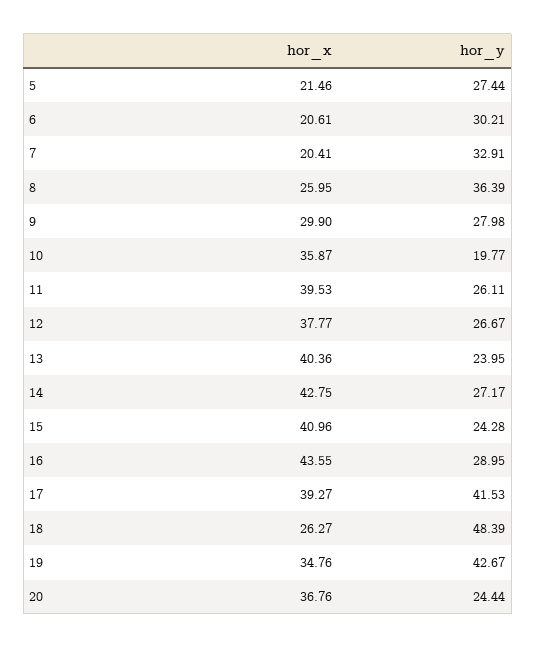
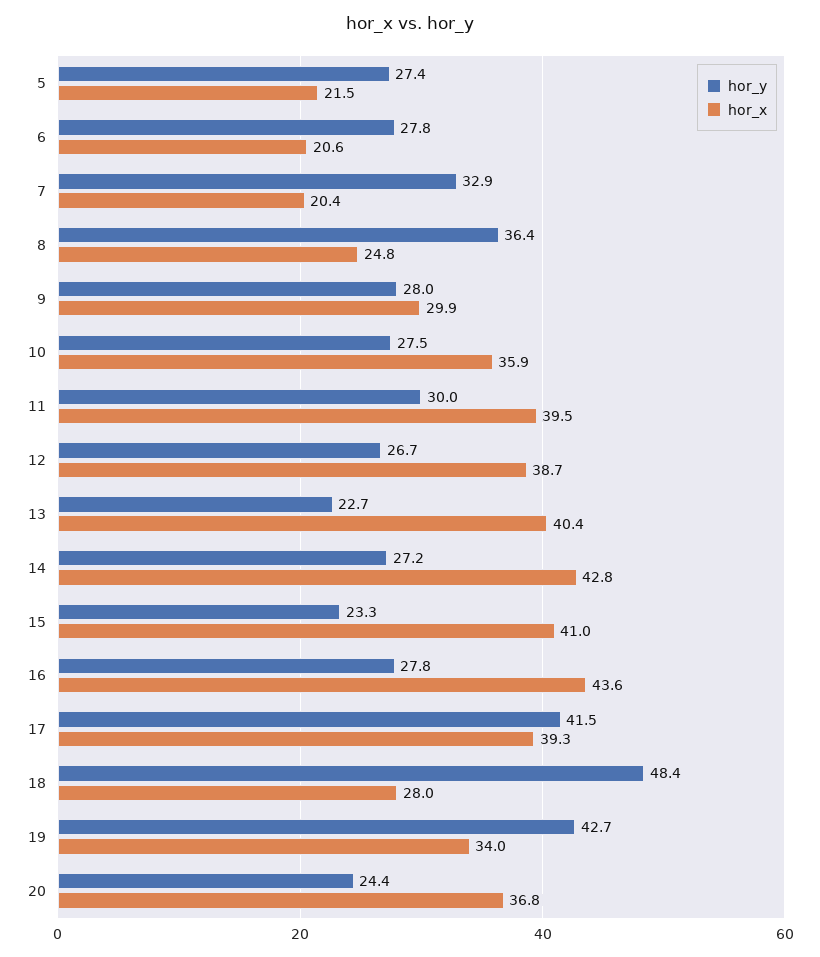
hor_y, 6: 30.21 -> 27.8
hor_x, 8: 25.95 -> 24.8
hor_y, 10: 19.77 -> 27.5
hor_y, 11: 26.11 -> 30
hor_x, 12: 37.77 -> 38.7
hor_y, 13: 23.95 -> 22.7
hor_y, 15: 24.28 -> 23.3
hor_y, 16: 28.95 -> 27.8
hor_x, 18: 26.27 -> 28
hor_x, 19: 34.76 -> 34

